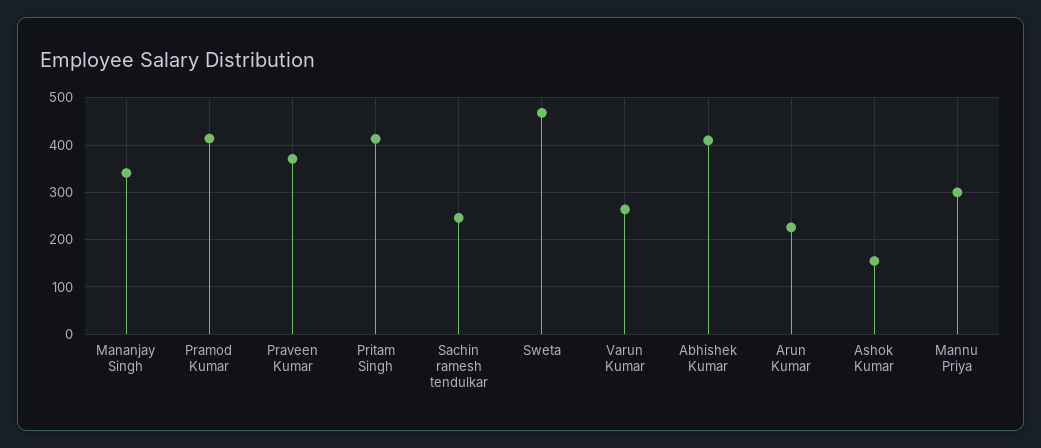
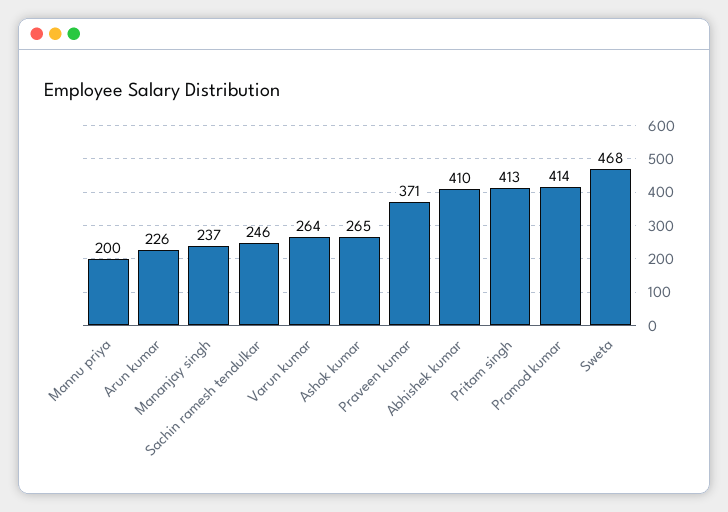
Mananjay Singh: 340 -> 237
Ashok Kumar: 160 -> 265
Mannu Priya: 300 -> 200

